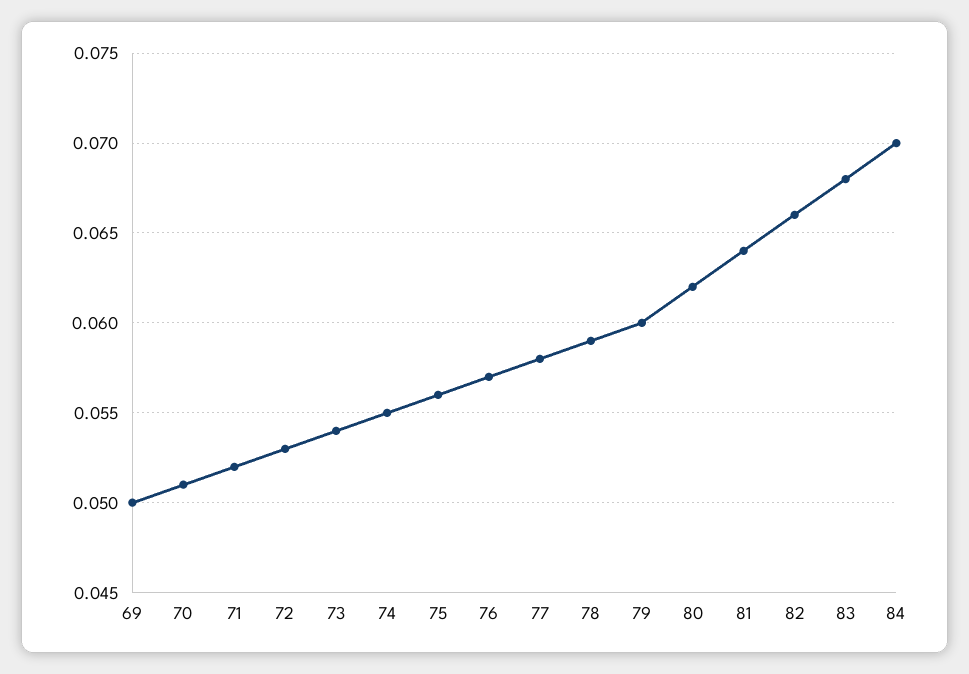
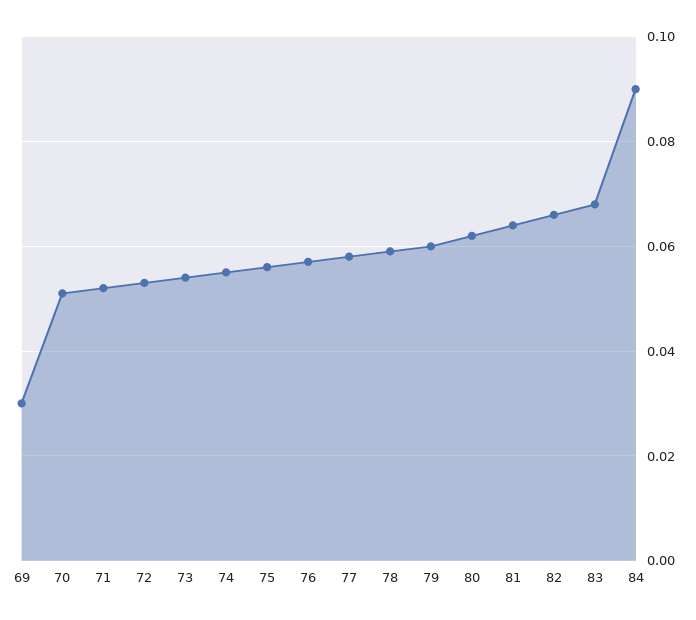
69: 0.05 -> 0.03
84: 0.07 -> 0.09

